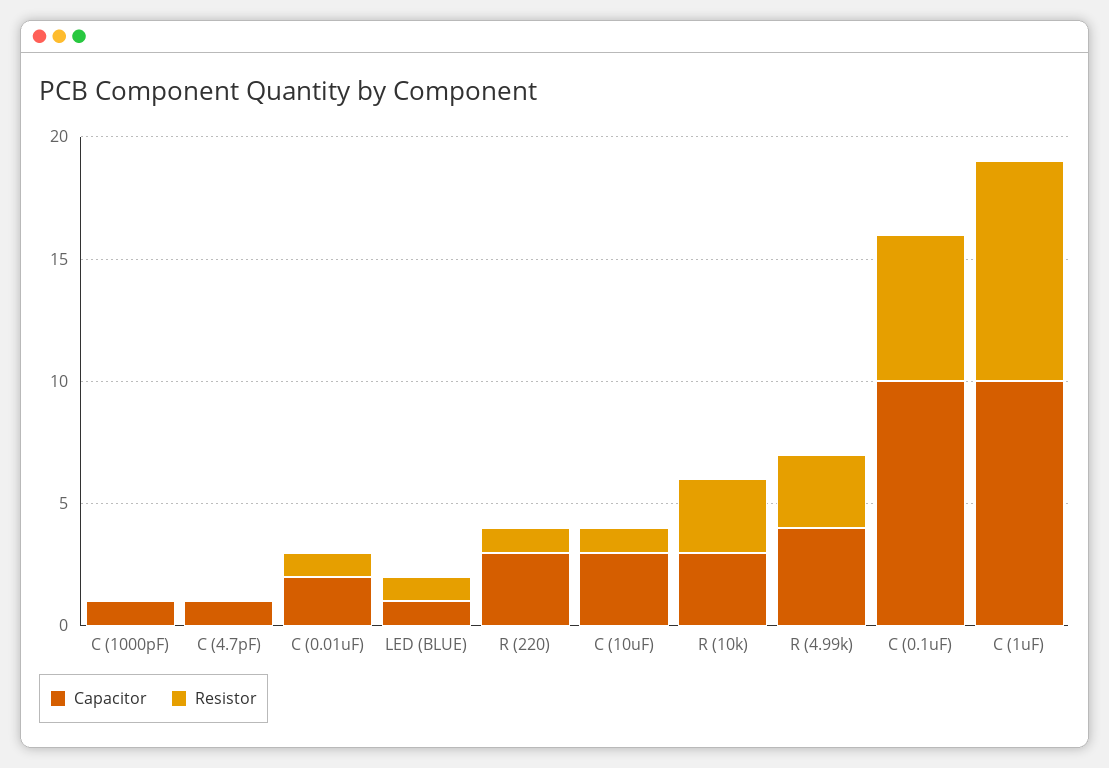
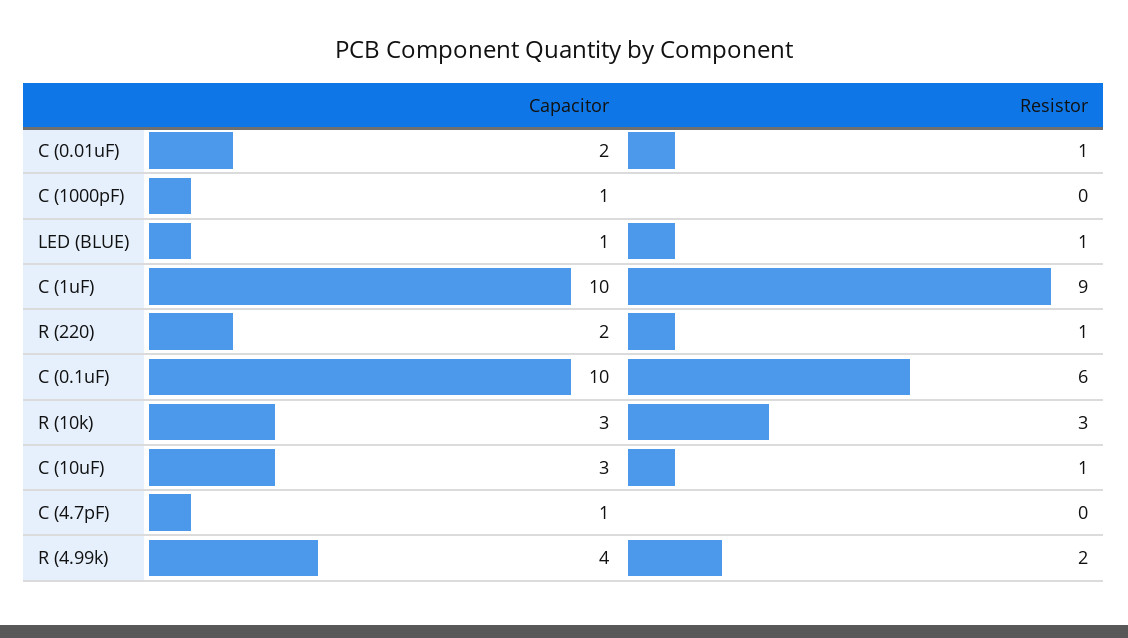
Capacitor, R (220): 3 -> 2
Resistor, R (4.99k): 3 -> 2

